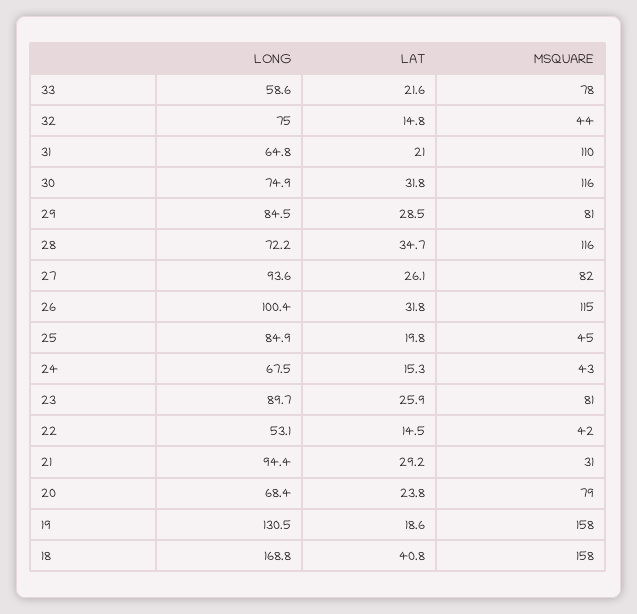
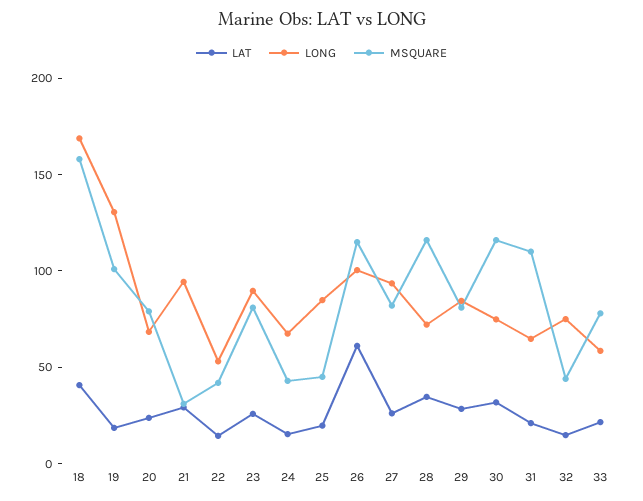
LAT, 26: 31.8 -> 60
MSQUARE, 19: 158 -> 100

